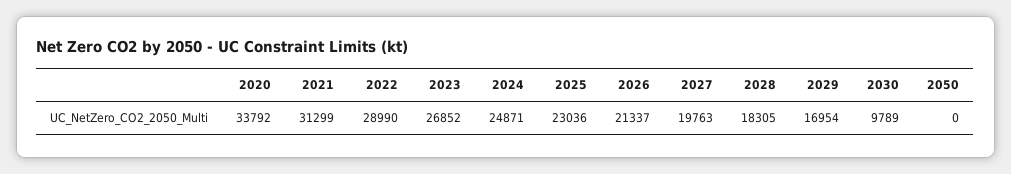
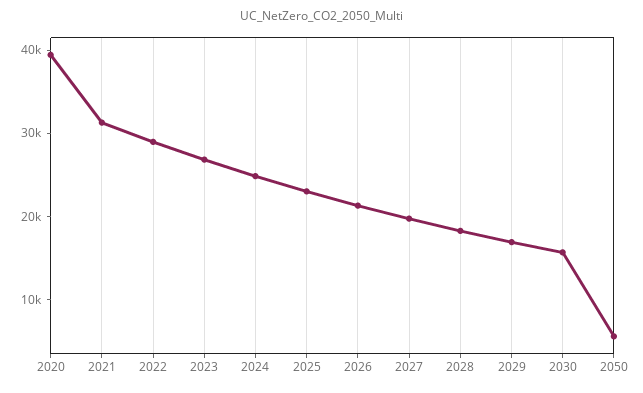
2020: 33792 -> 40000
2030: 9789 -> 16000
2050: 0 -> 6000

